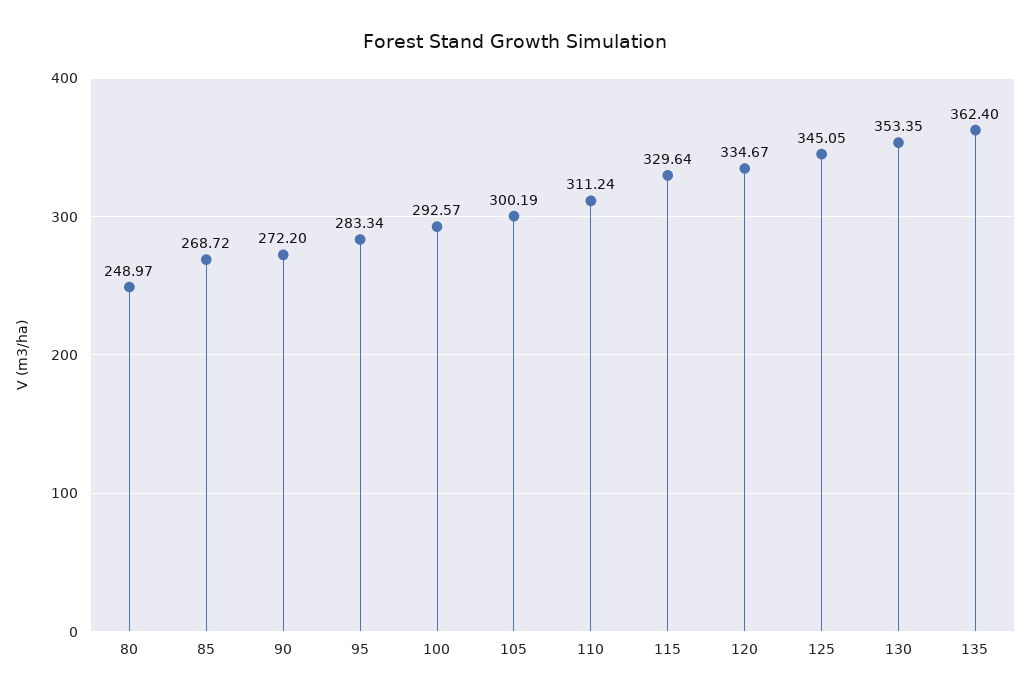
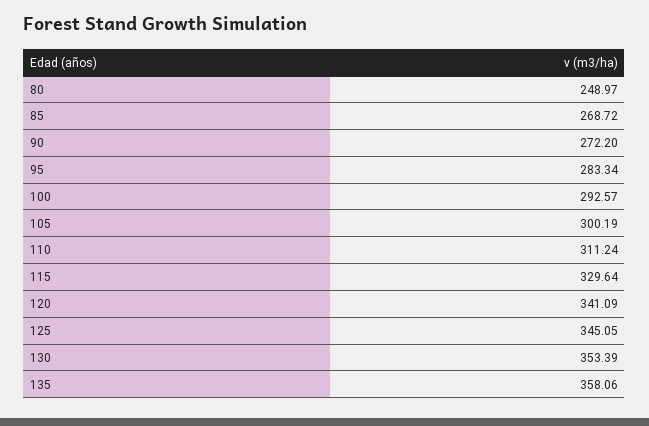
120: 334.67 -> 341.09
130: 353.35 -> 353.39
135: 362.4 -> 358.06

